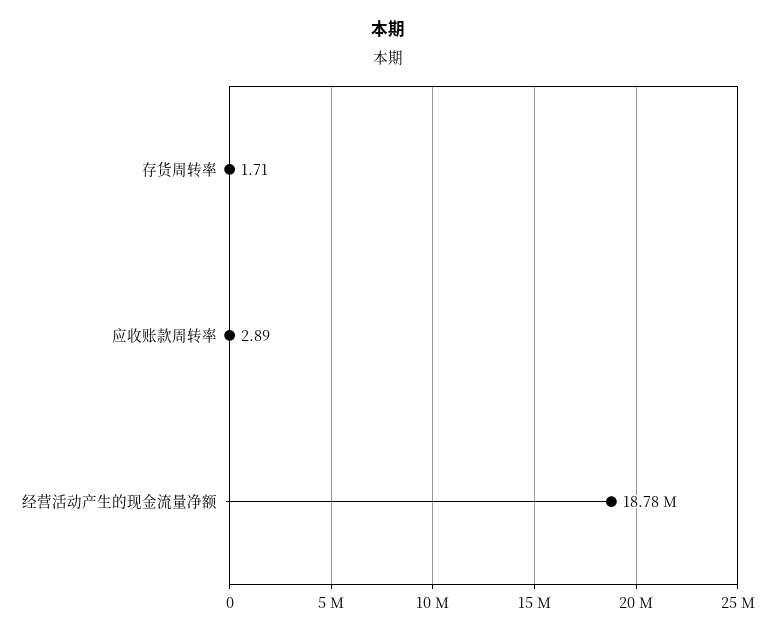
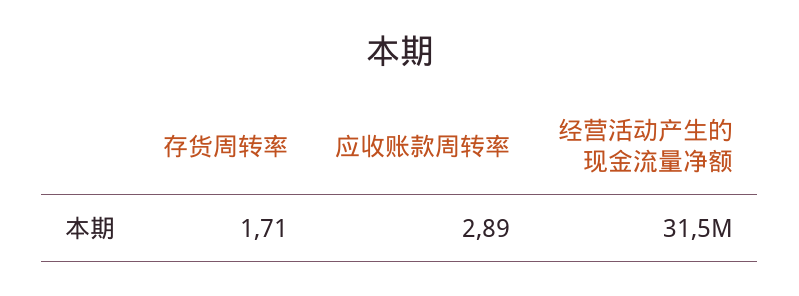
经营活动产生的现金流量净额: 18780000 -> 31500000

